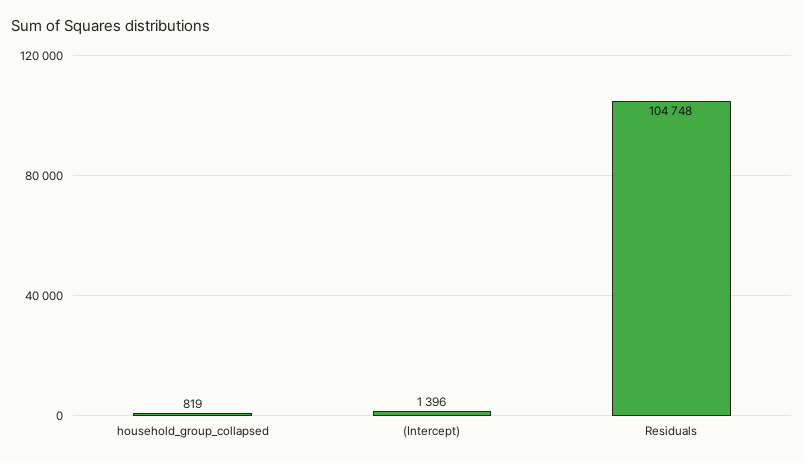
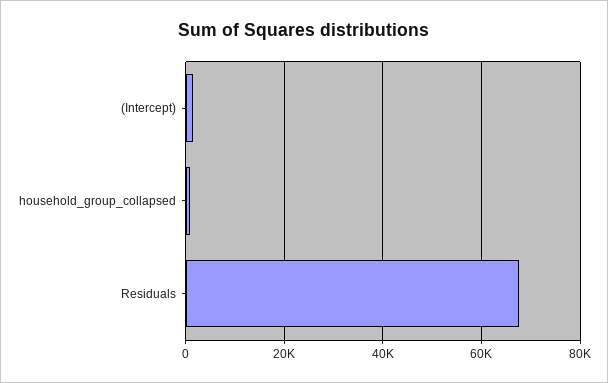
Residuals: 104748 -> 68000

